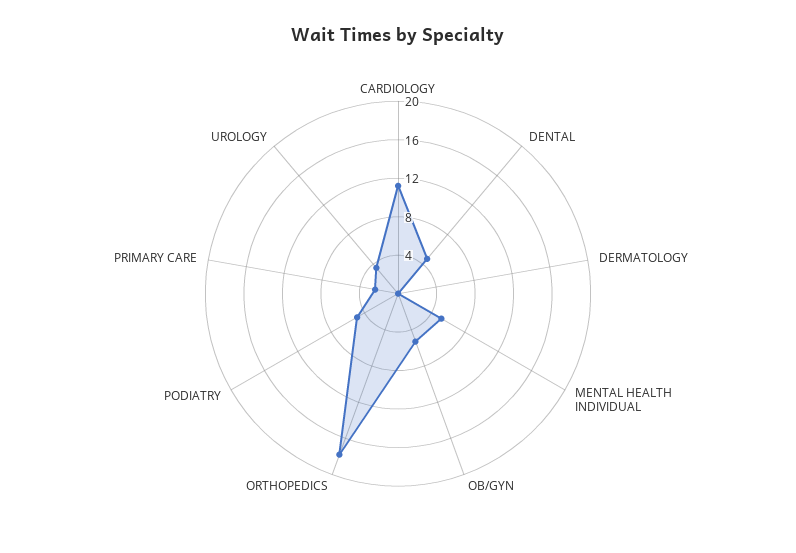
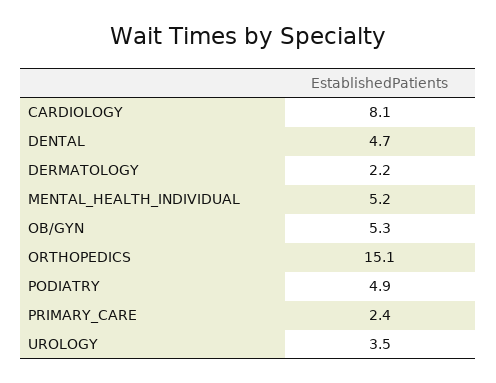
CARDIOLOGY: 11 -> 8.1
DERMATOLOGY: 0 -> 2.2
ORTHOPEDICS: 18 -> 15.1

